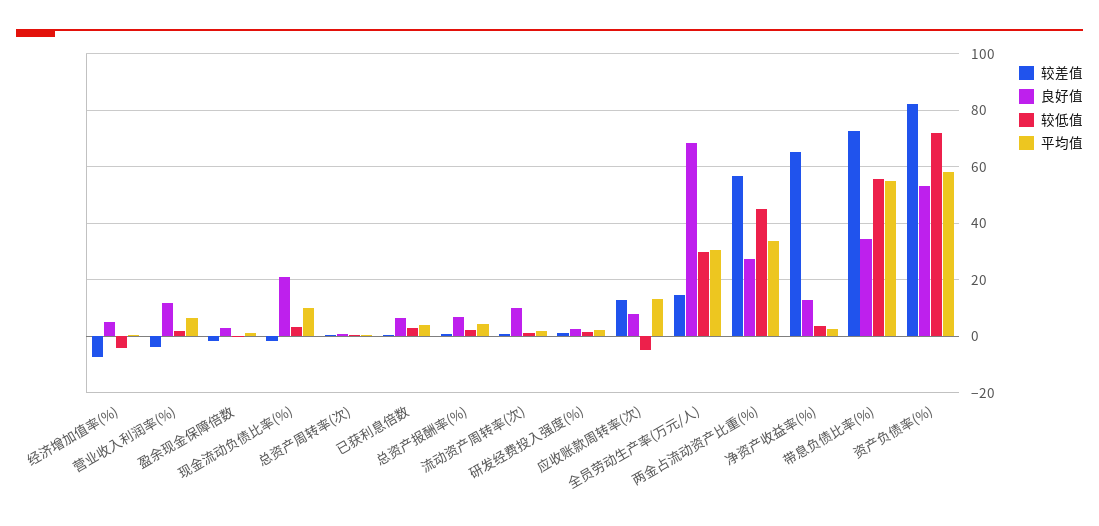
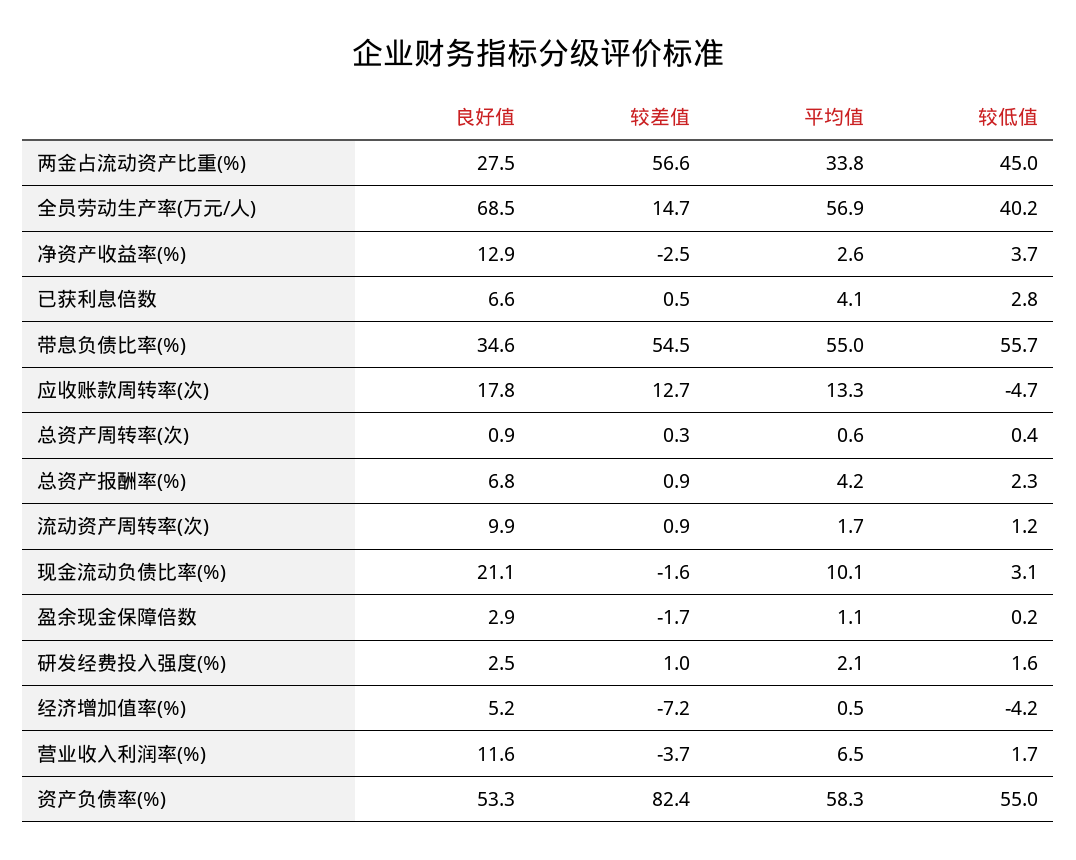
良好值, 应收账款周转率(次): 7.5 -> 17.8
较低值, 全员劳动生产率(万元/人): 30 -> 40.2
平均值, 全员劳动生产率(万元/人): 30 -> 56.9
较差值, 净资产收益率(%): 65 -> -2.5
较差值, 带息负债比率(%): 72.5 -> 54.5
较低值, 资产负债率(%): 72.5 -> 55

